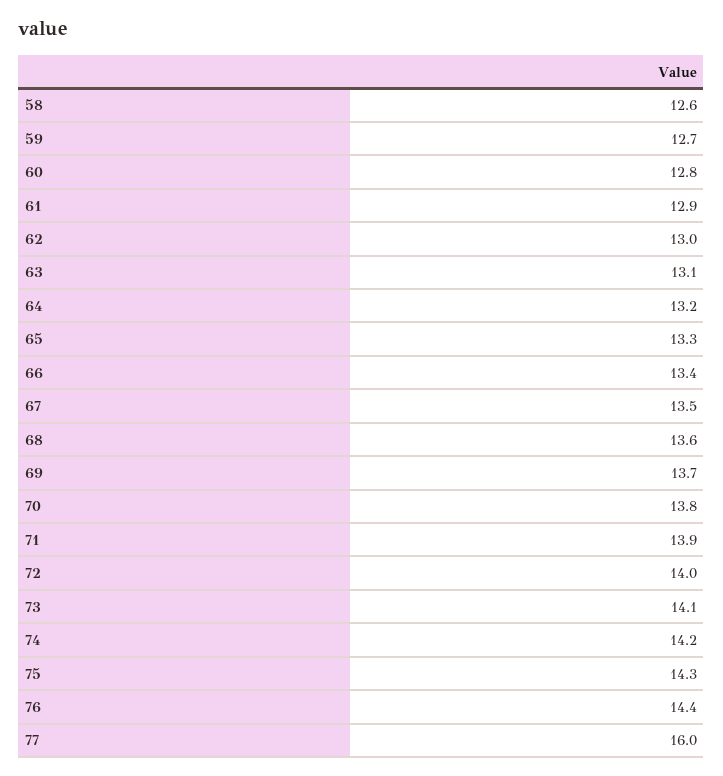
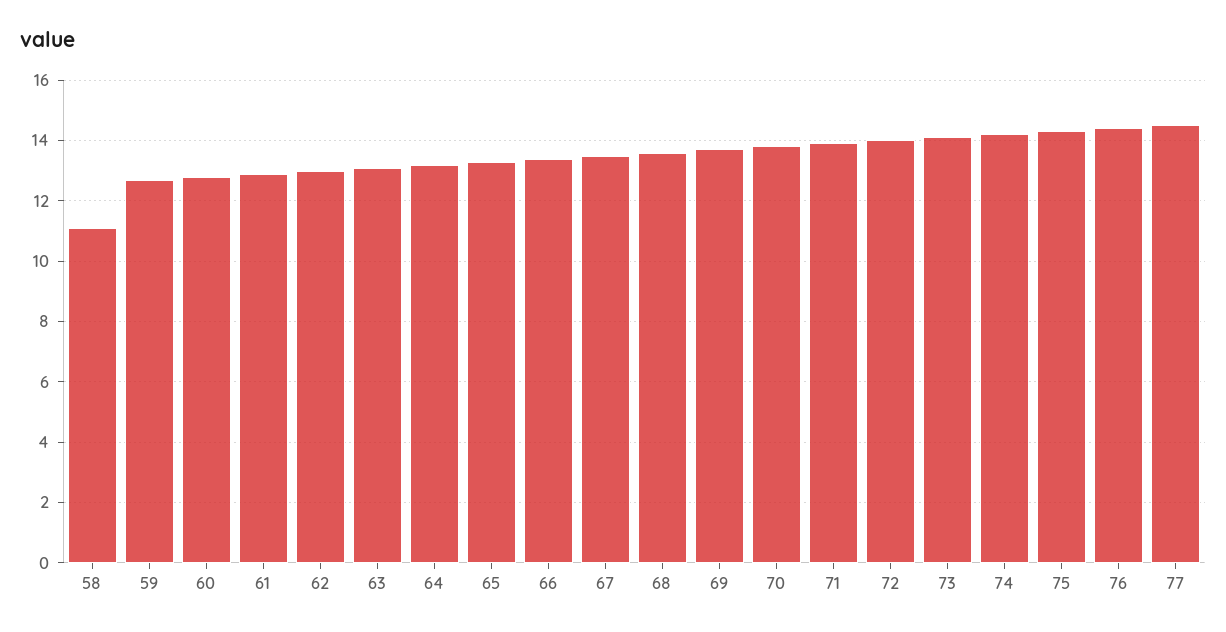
58: 12.6 -> 11
77: 16 -> 14.5

